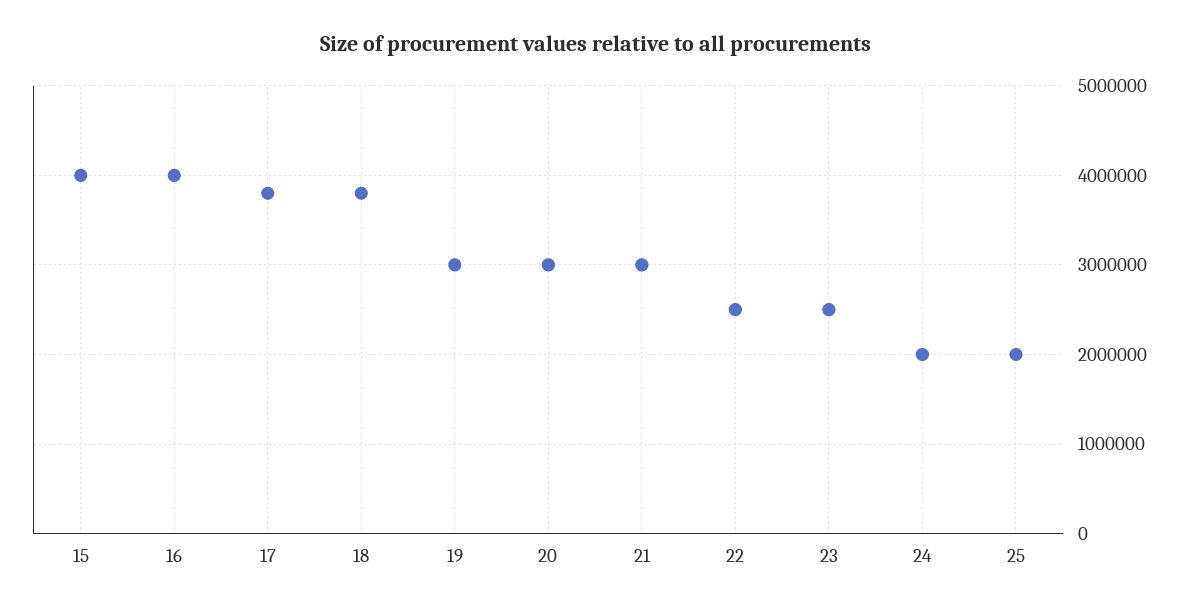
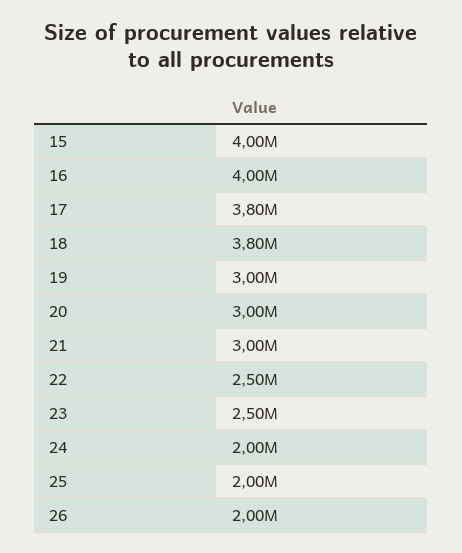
26: none -> 2000000

